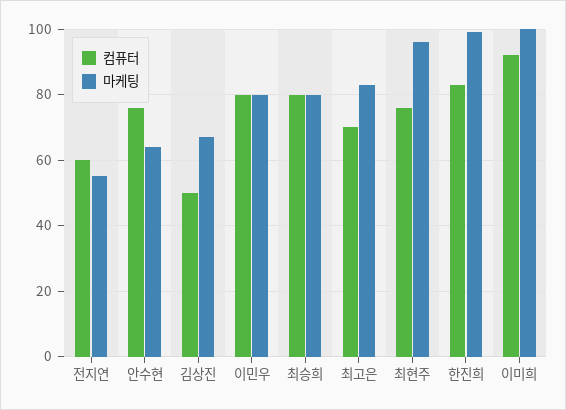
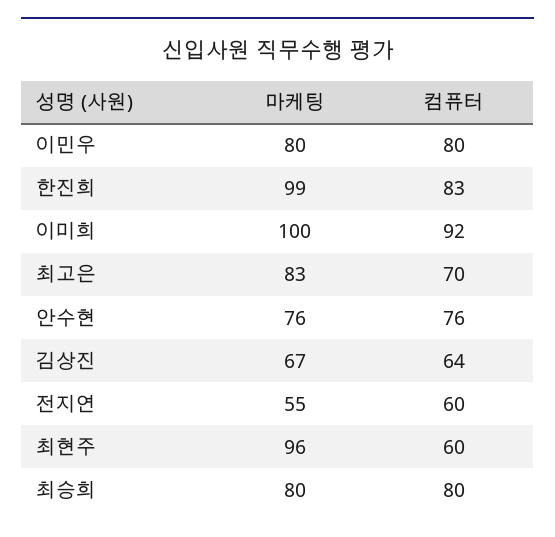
마케팅, 안수현: 65 -> 76
컴퓨터, 김상진: 50 -> 64
컴퓨터, 최현주: 75 -> 60

